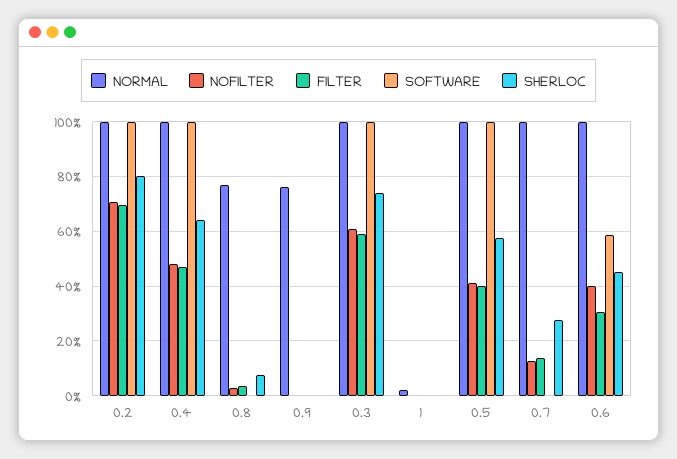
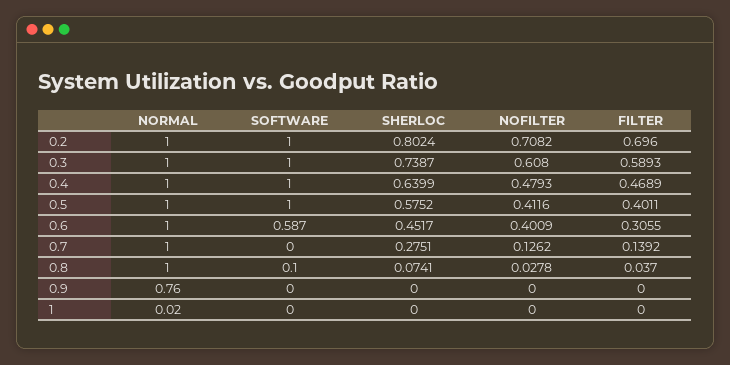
NORMAL, 0.8: 0.775 -> 1
SOFTWARE, 0.8: 0 -> 0.1

